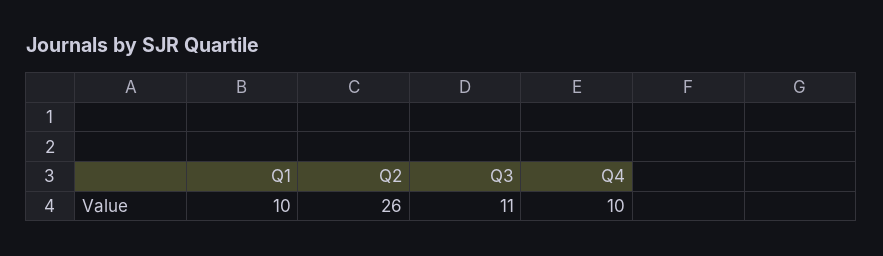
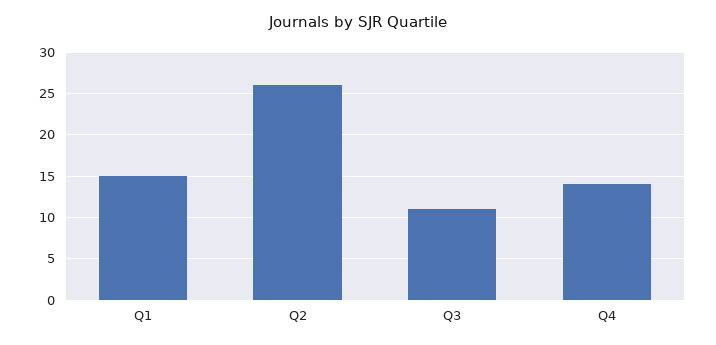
Q1: 10 -> 15
Q4: 10 -> 14

